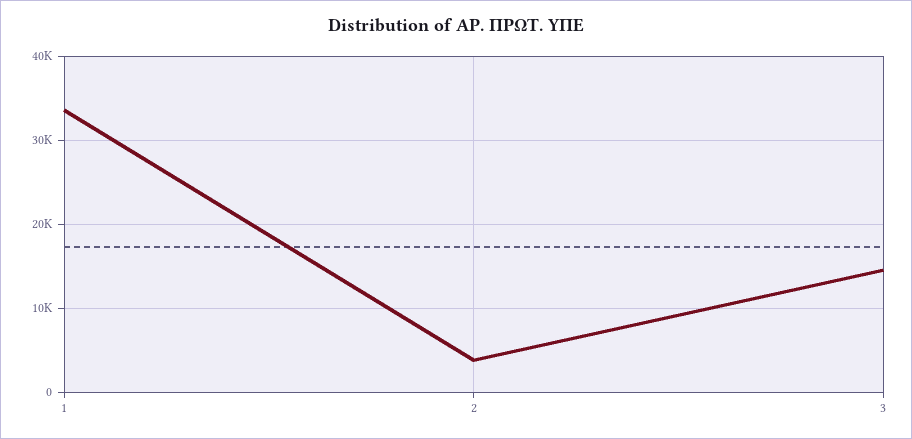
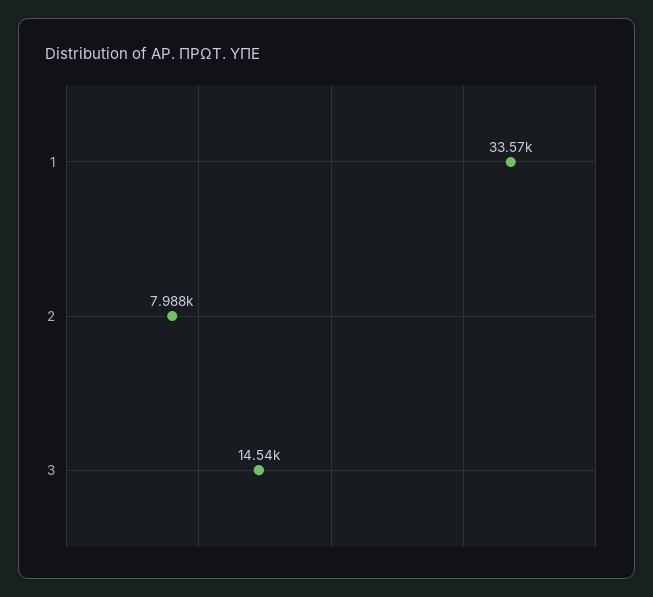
2: 4000 -> 7988

